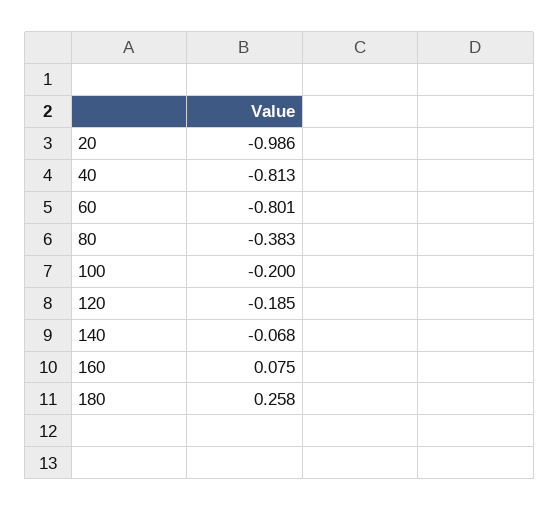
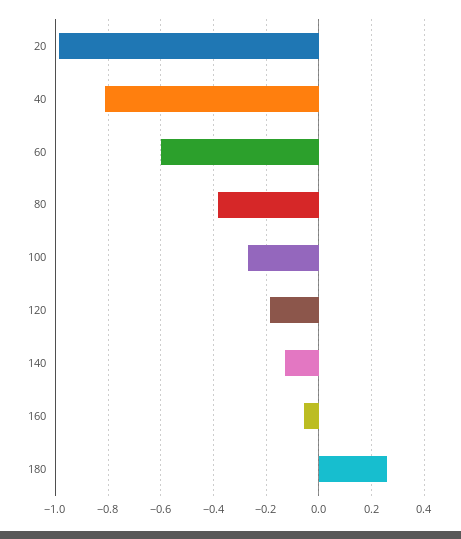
60: -0.801 -> -0.6
100: -0.2 -> -0.275
140: -0.068 -> -0.125
160: 0.075 -> -0.05

